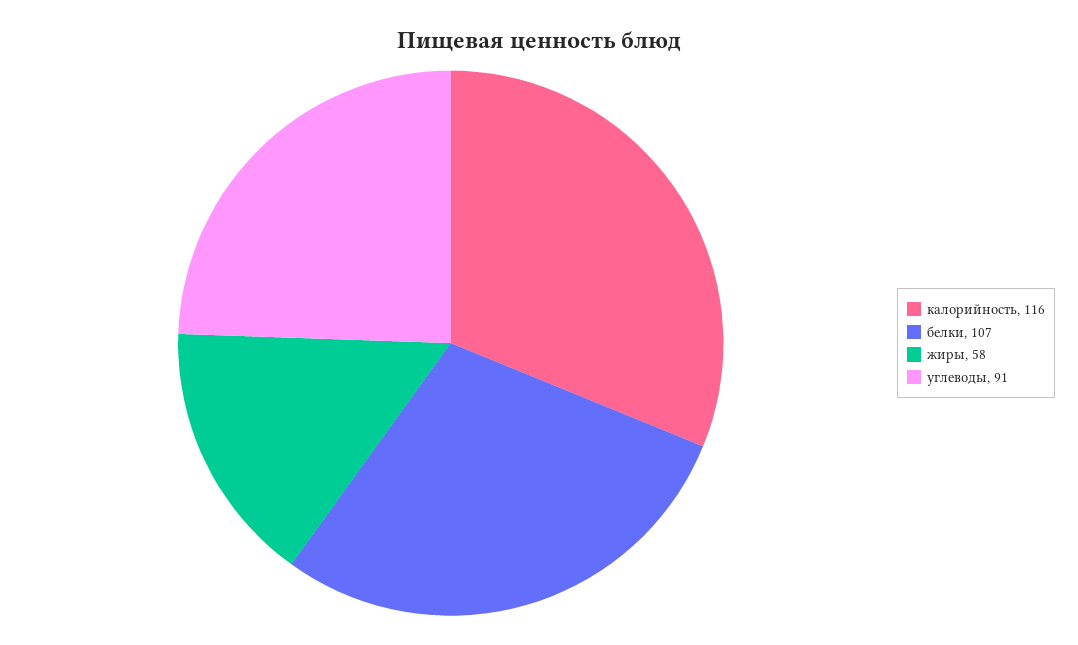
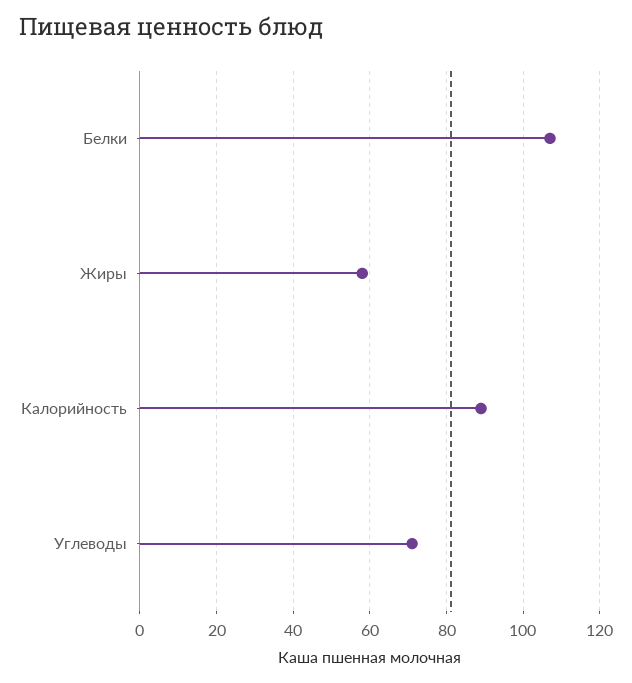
калорийность: 116 -> 90
углеводы: 91 -> 70

